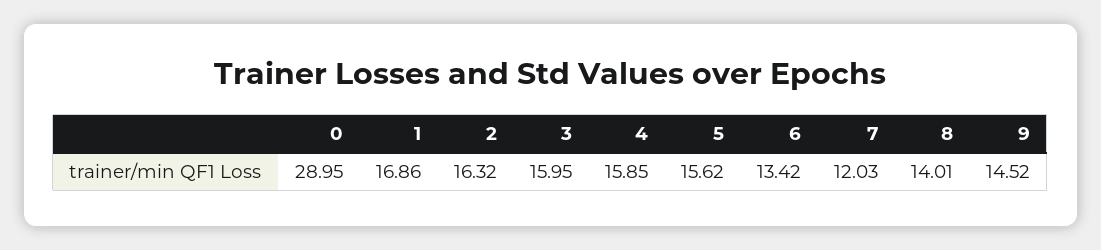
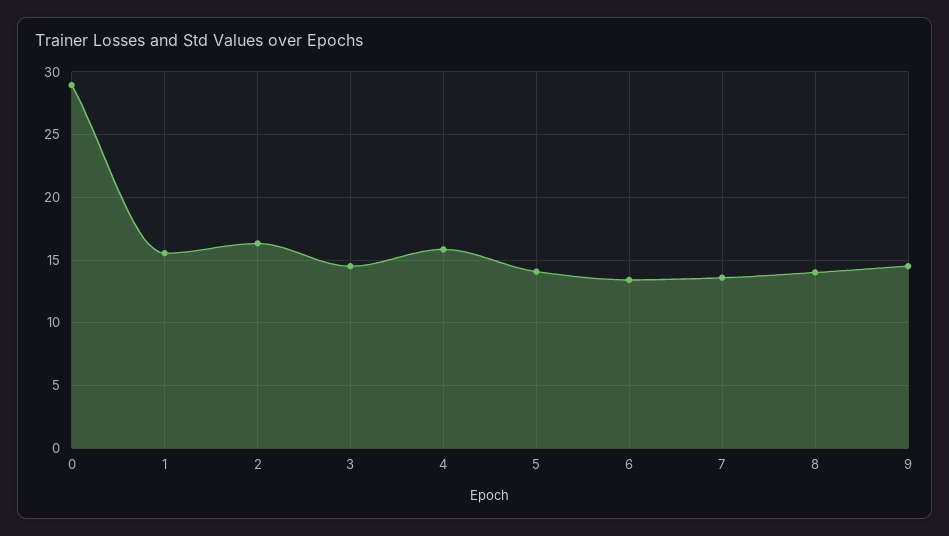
1: 16.86 -> 15.5
3: 15.95 -> 14.5
5: 15.62 -> 14
7: 12.03 -> 13.5

